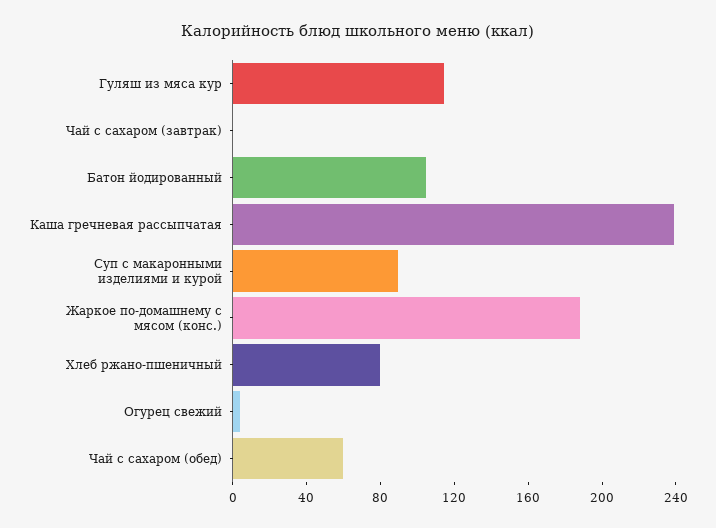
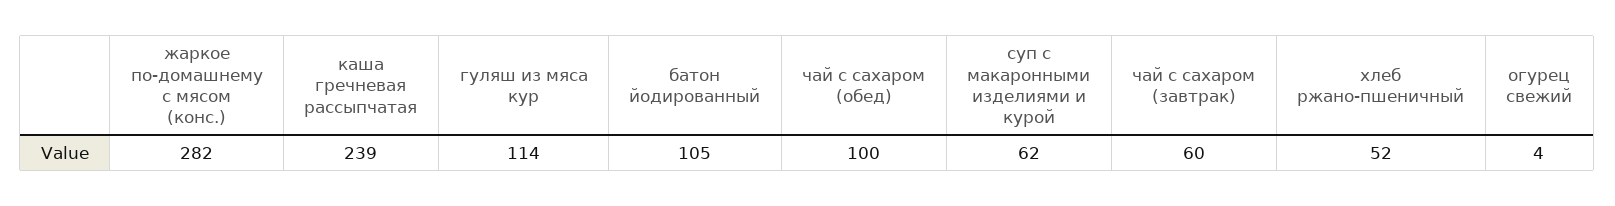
Чай с сахаром (завтрак): 0 -> 60
Суп с макаронными изделиями и курой: 90 -> 62
Жаркое по-домашнему с мясом (конс.): 190 -> 282
Хлеб ржано-пшеничный: 80 -> 52
Чай с сахаром (обед): 60 -> 100

